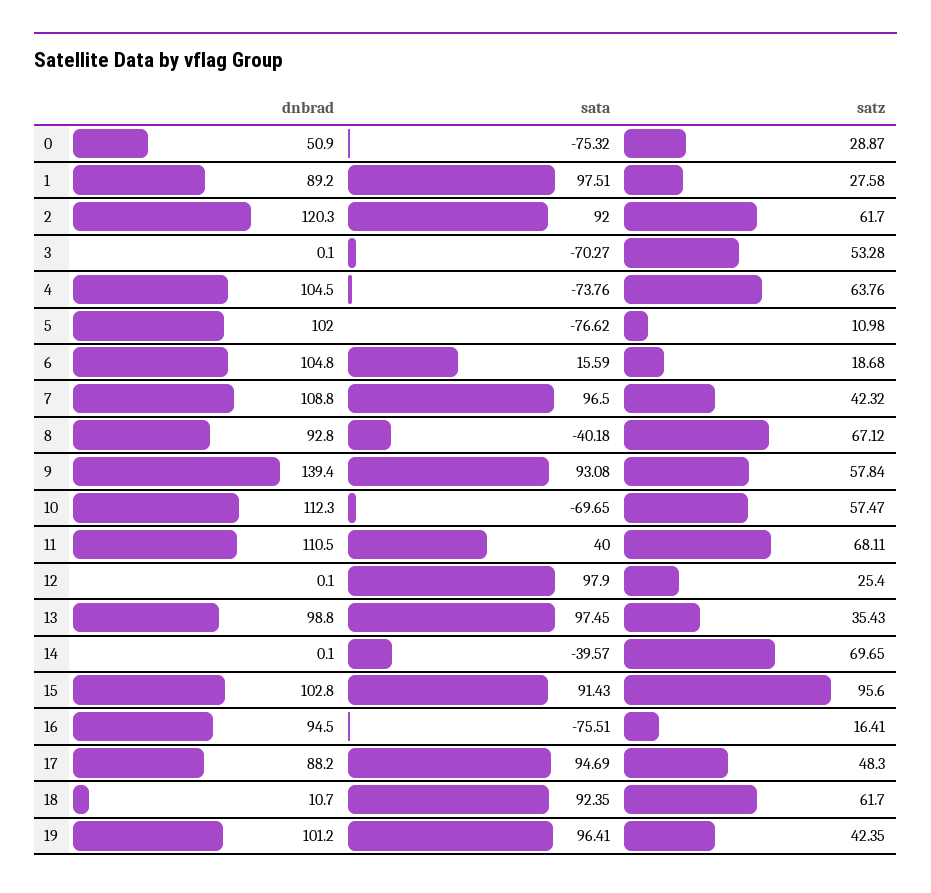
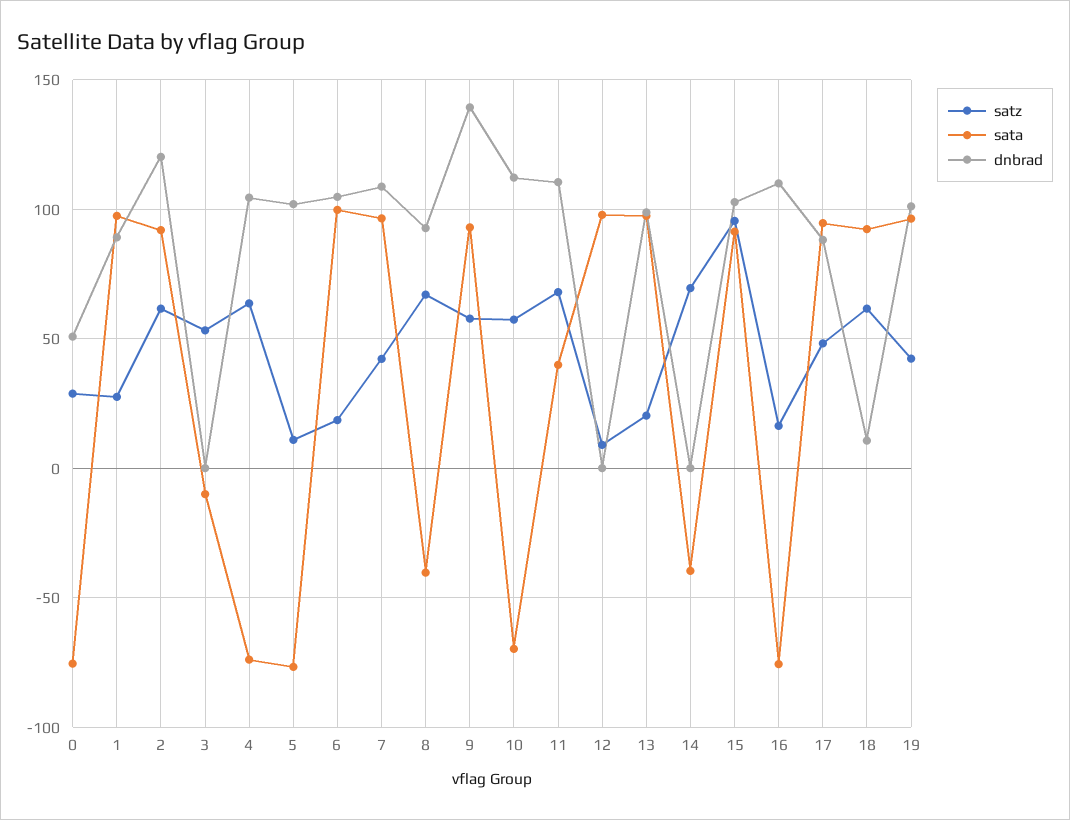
sata, 3: -70.27 -> -10
sata, 6: 15.59 -> 100
satz, 12: 25.4 -> 10
satz, 13: 35.43 -> 20
dnbrad, 16: 94.5 -> 110

